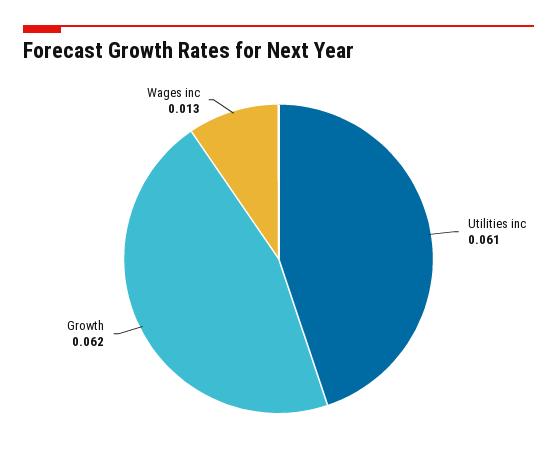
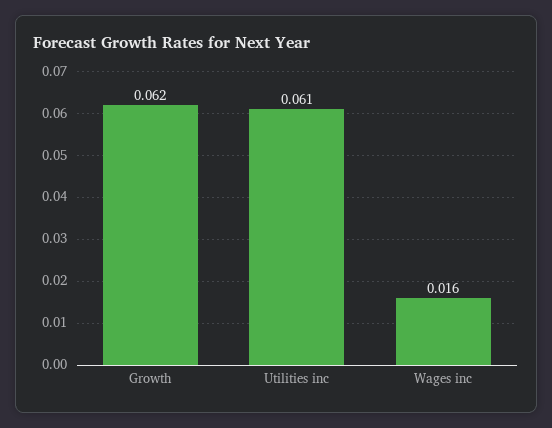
Wages inc: 0.013 -> 0.016

